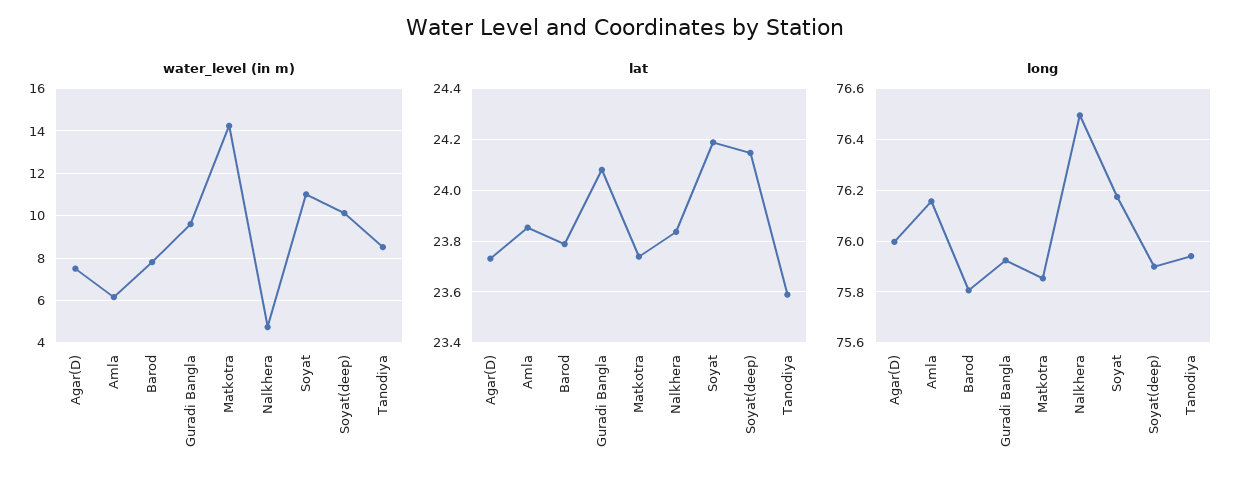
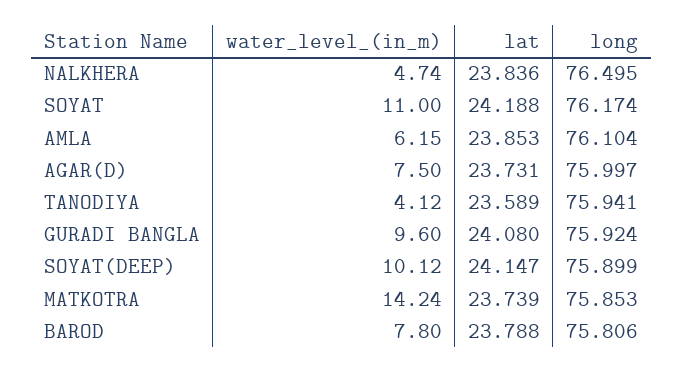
water_level (in m), Tanodiya: 8.5 -> 4.12
long, Amla: 76.15 -> 76.104

